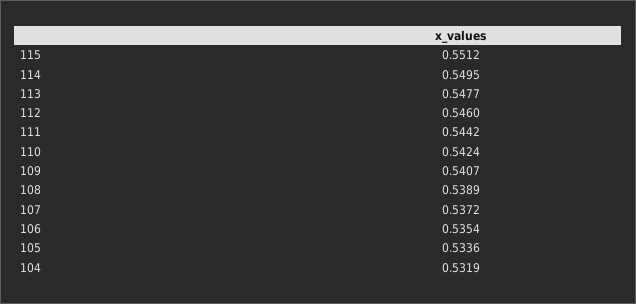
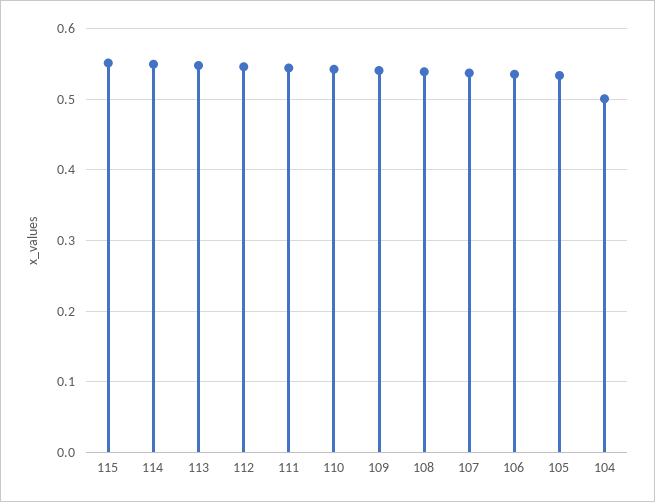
104: 0.5319 -> 0.5

